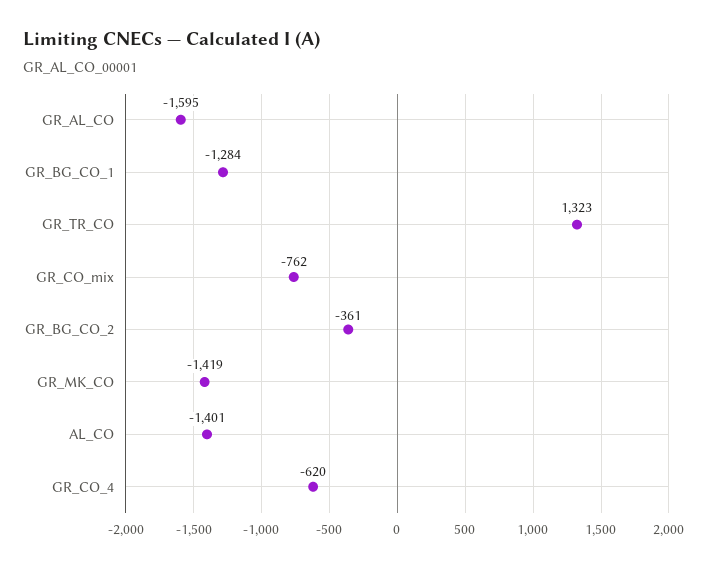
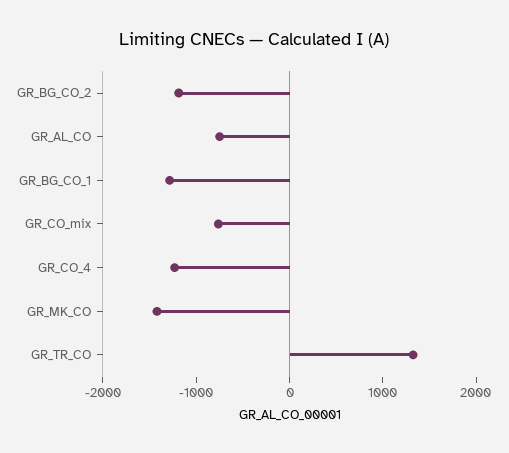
GR_AL_CO: -1595 -> -800
GR_BG_CO_2: -361 -> -1200
AL_CO: -1401 -> none
GR_CO_4: -620 -> -1200

